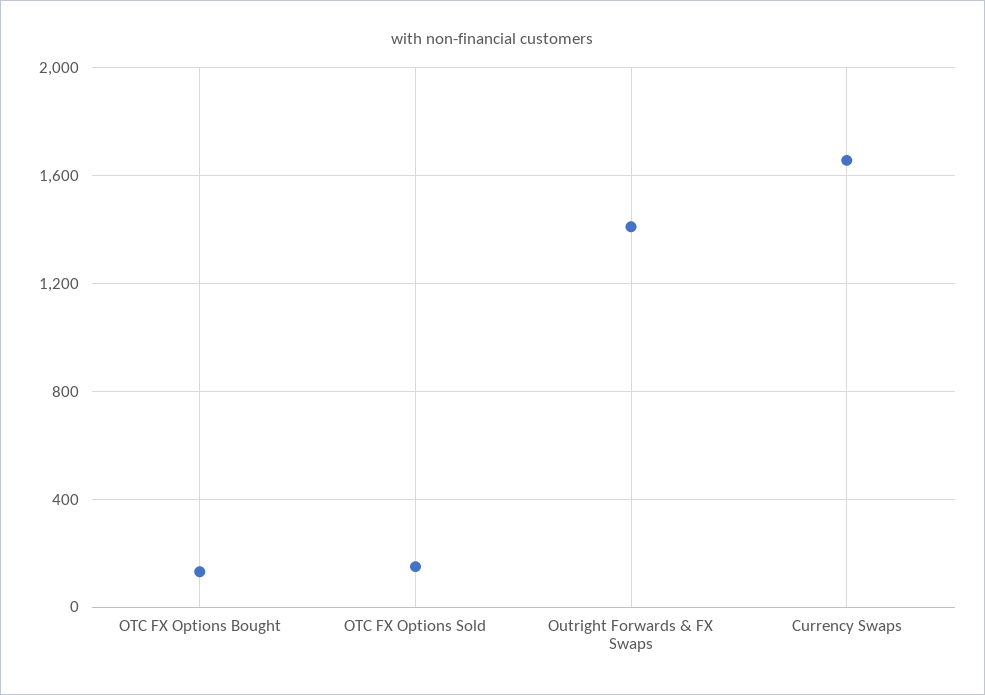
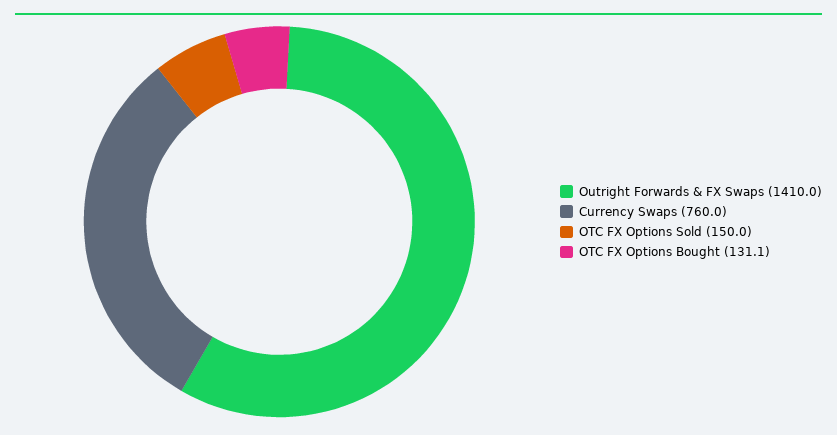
Currency Swaps: 1650 -> 760

